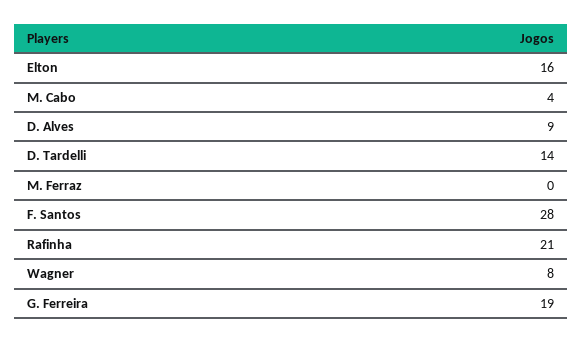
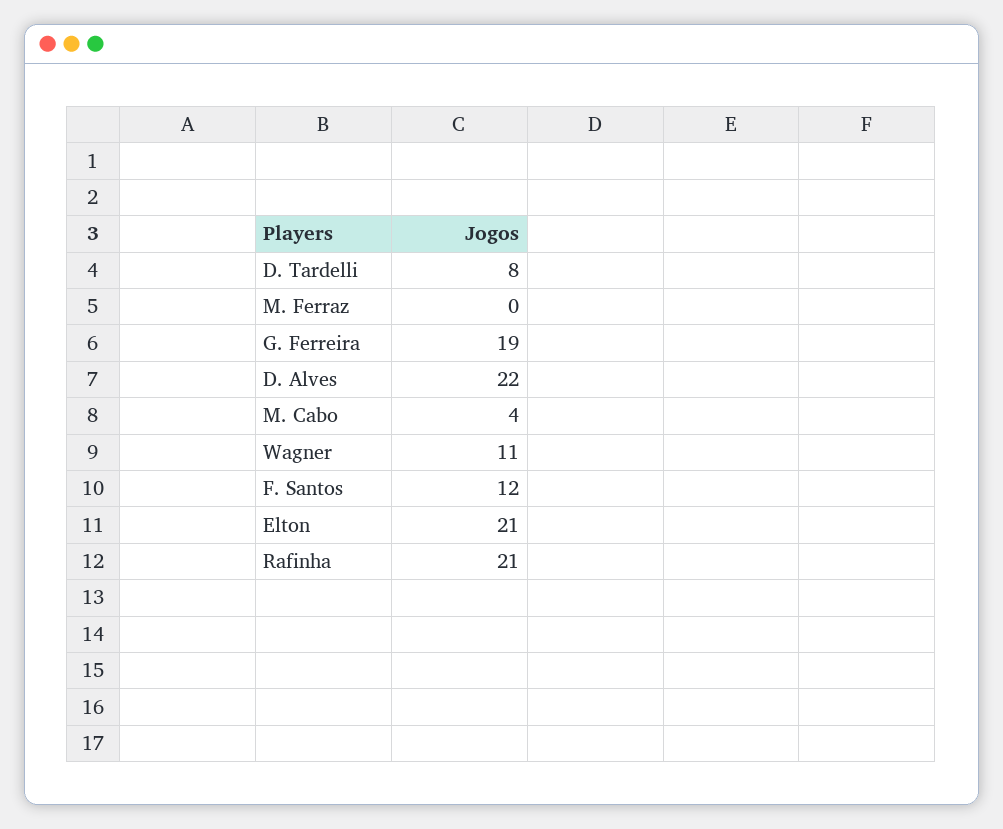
Elton: 16 -> 21
D. Alves: 9 -> 22
D. Tardelli: 14 -> 8
F. Santos: 28 -> 12
Wagner: 8 -> 11

